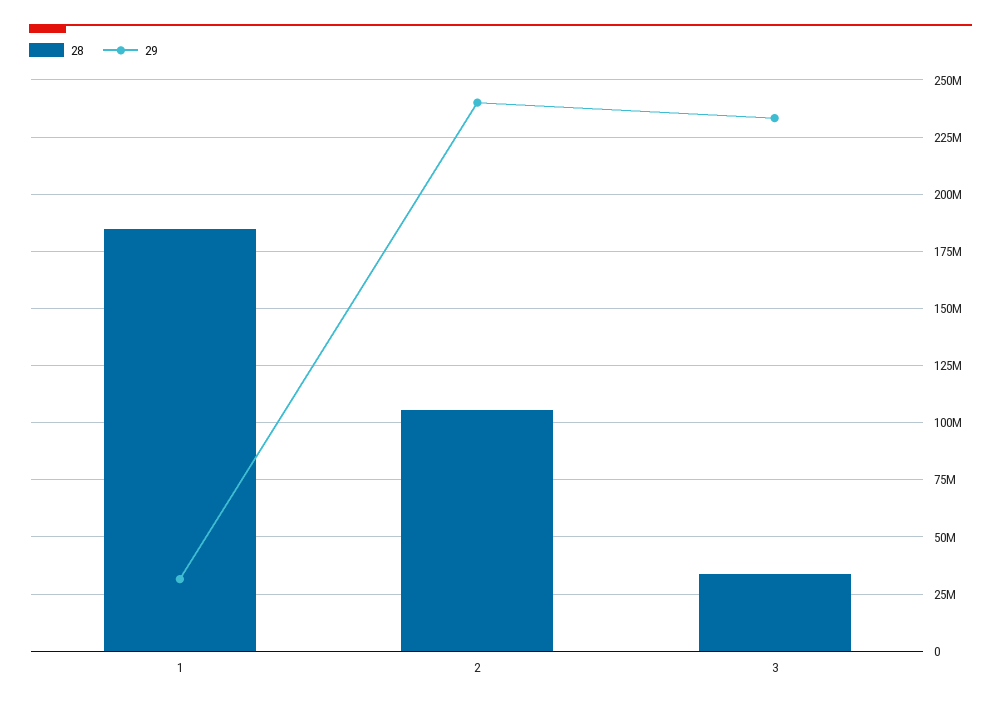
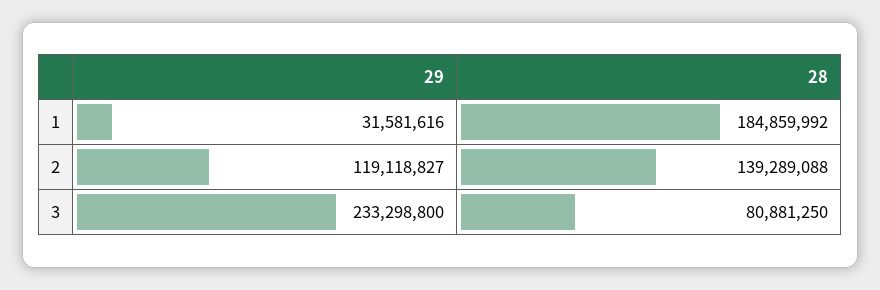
28, 2: 105000000 -> 139289088
29, 2: 240000000 -> 119118827
28, 3: 35000000 -> 80881250

